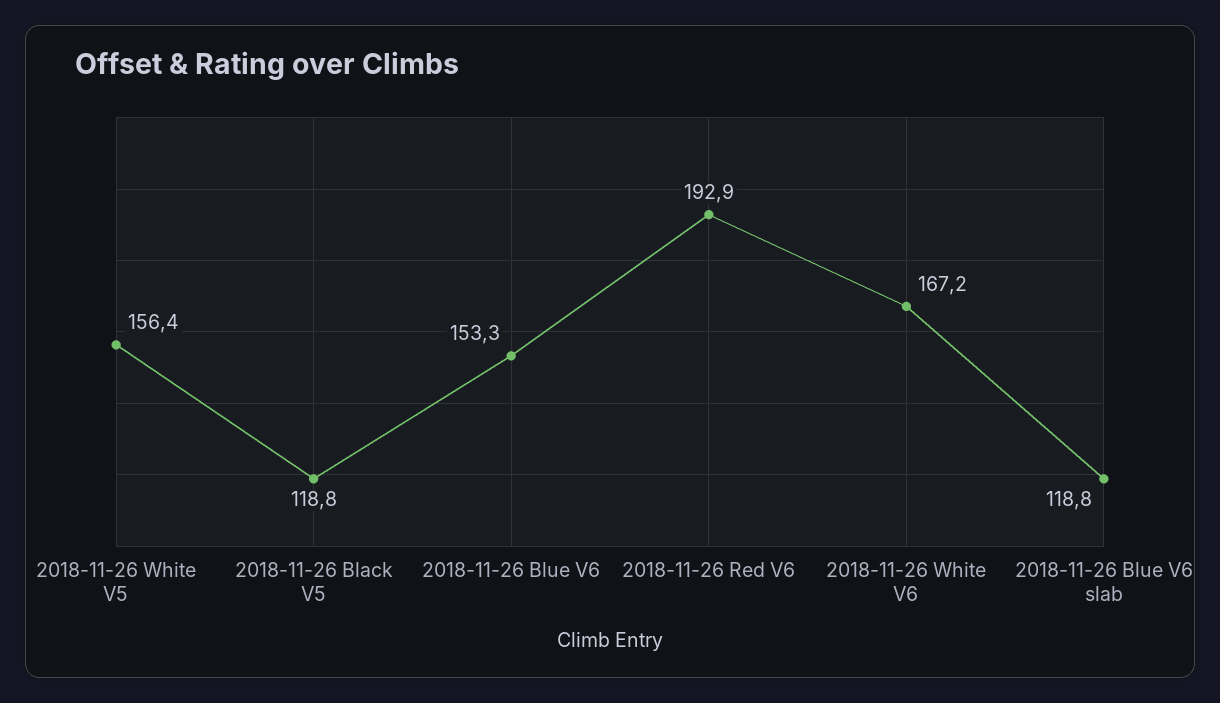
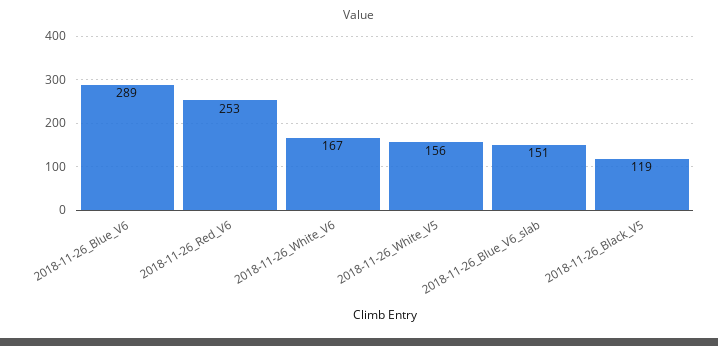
2018-11-26 Blue V6: 153.3 -> 289
2018-11-26 Red V6: 192.9 -> 253
2018-11-26 Blue V6 slab: 118.8 -> 151

